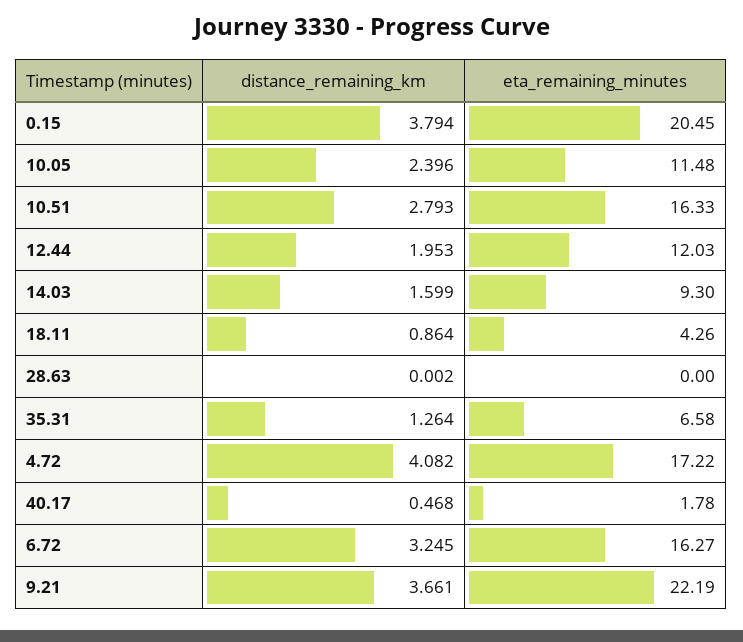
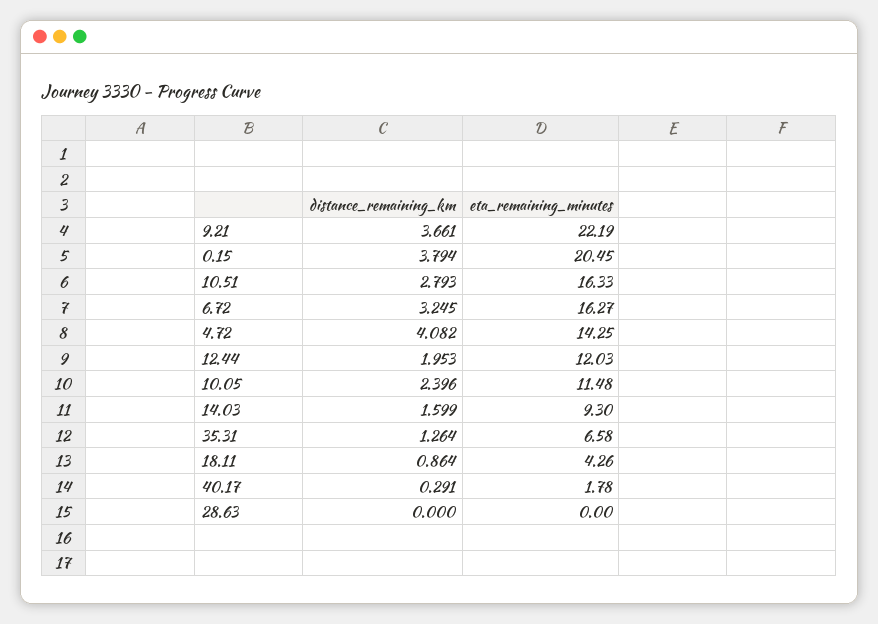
distance_remaining_km, 28.63: 0.002 -> 0
eta_remaining_minutes, 4.72: 17.22 -> 14.25
distance_remaining_km, 40.17: 0.468 -> 0.291

